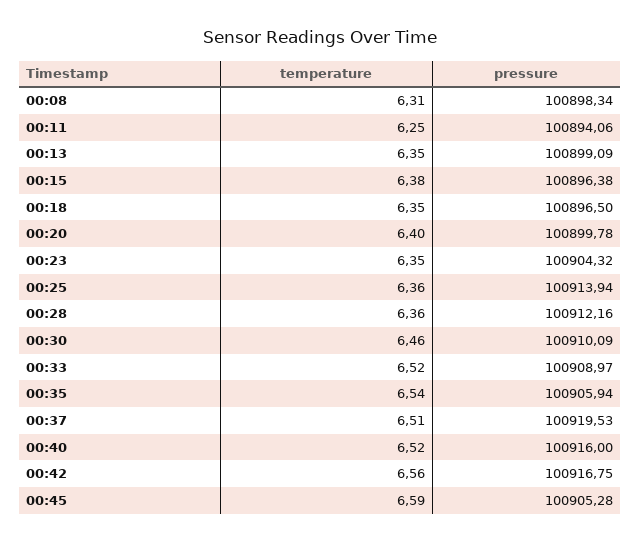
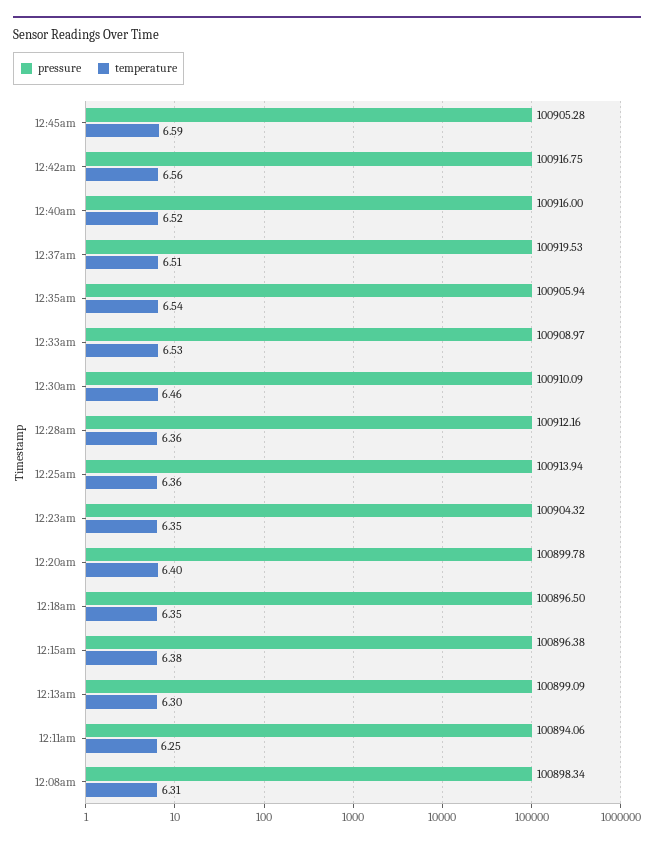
temperature, 00:13: 6.35 -> 6.3
temperature, 00:33: 6.52 -> 6.53

